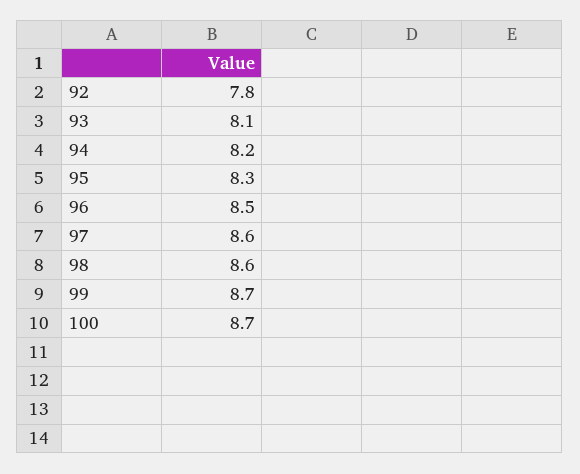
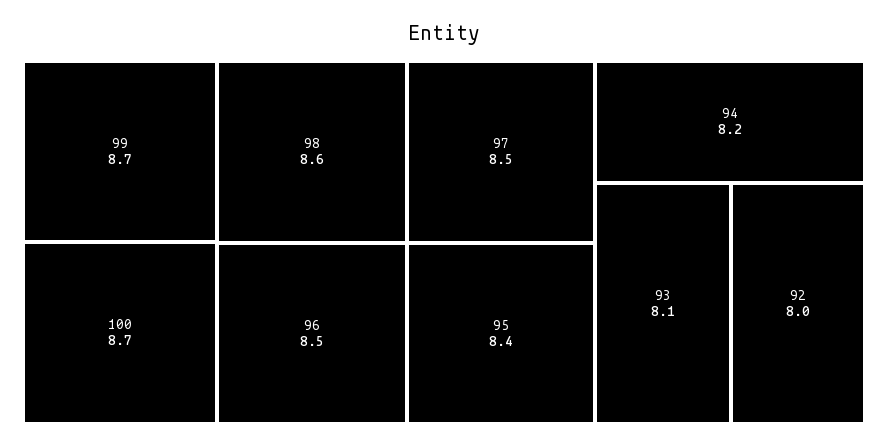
92: 7.8 -> 8
95: 8.3 -> 8.4
97: 8.6 -> 8.5

